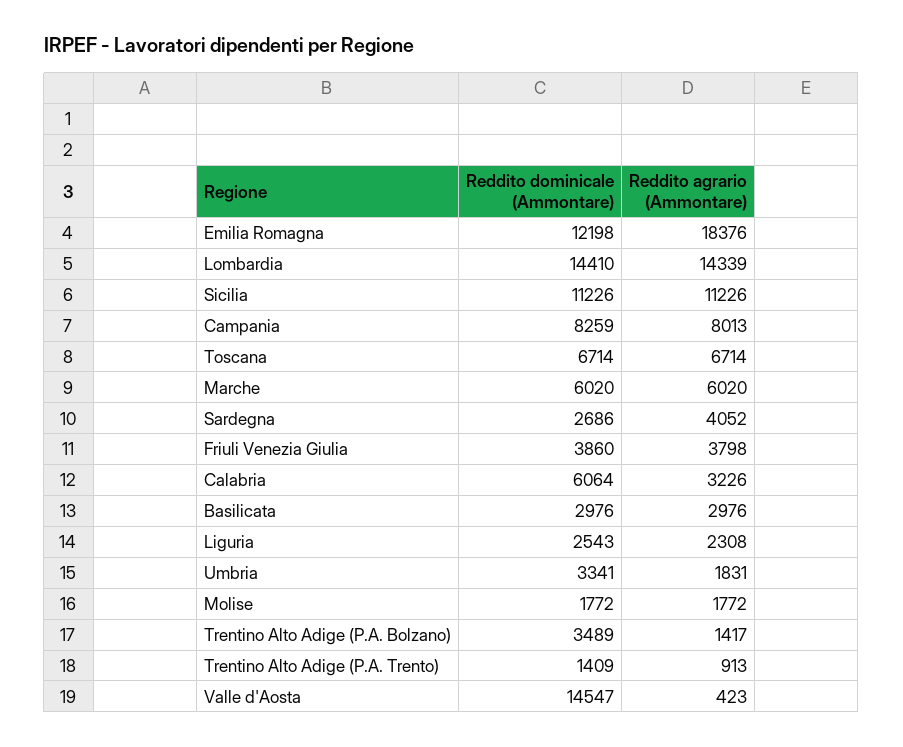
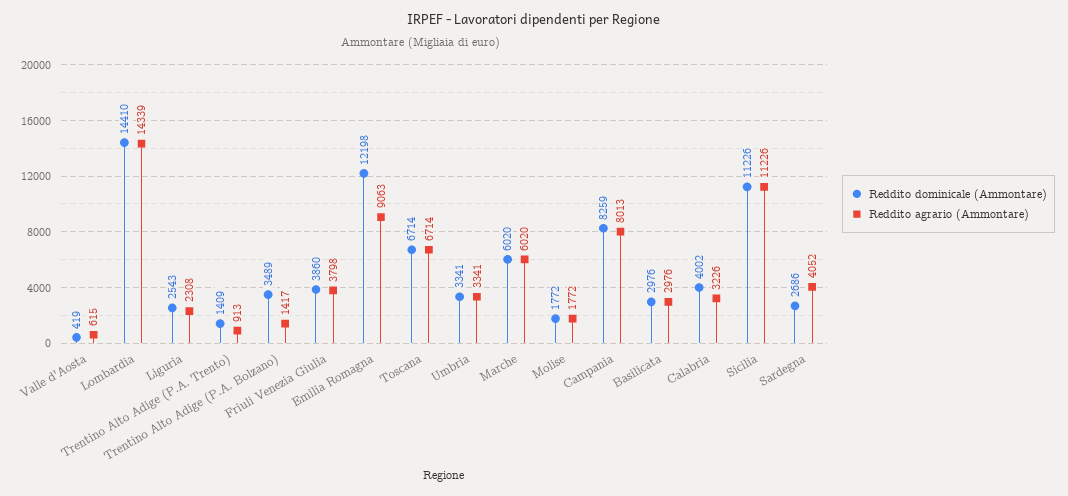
Reddito agrario (Ammontare), Emilia Romagna: 18376 -> 9063
Reddito dominicale (Ammontare), Calabria: 6064 -> 4002
Reddito agrario (Ammontare), Umbria: 1831 -> 3341
Reddito dominicale (Ammontare), Valle d'Aosta: 14547 -> 419
Reddito agrario (Ammontare), Valle d'Aosta: 423 -> 615

